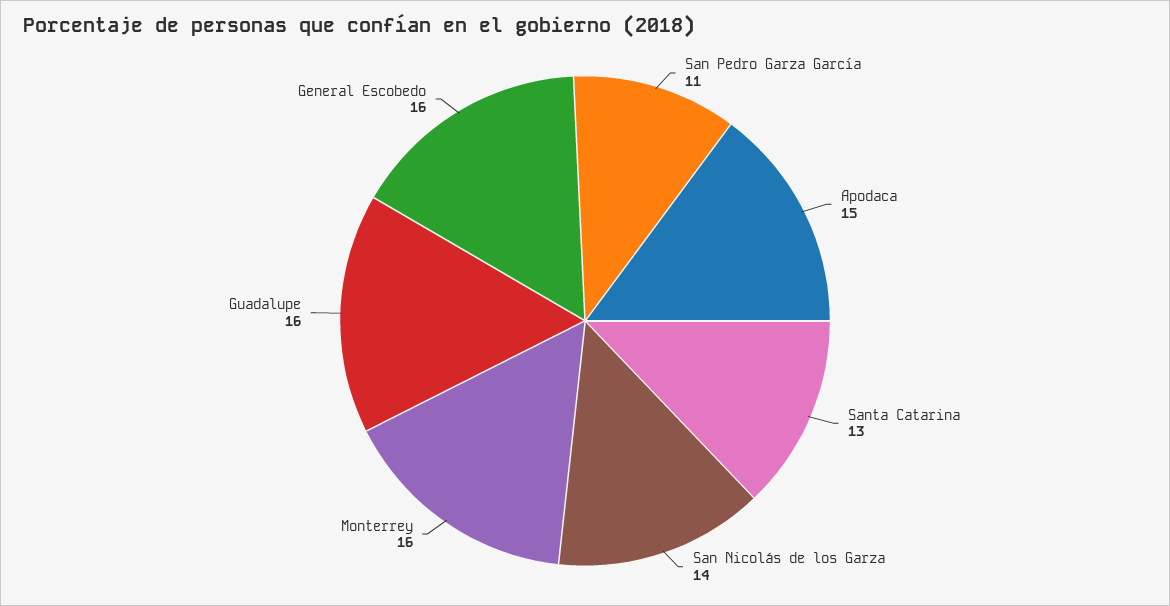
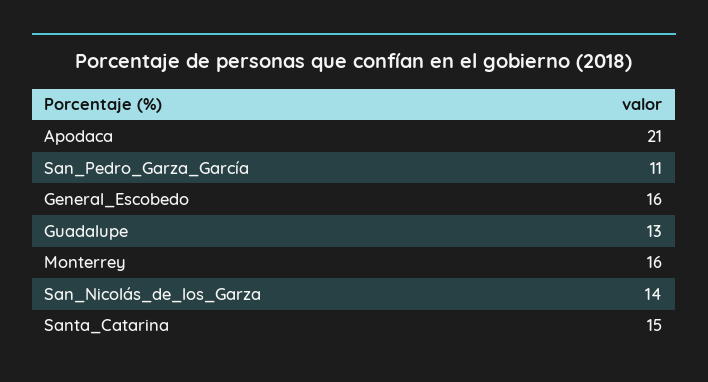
Apodaca: 15 -> 21
Santa Catarina: 13 -> 15
Guadalupe: 16 -> 13

